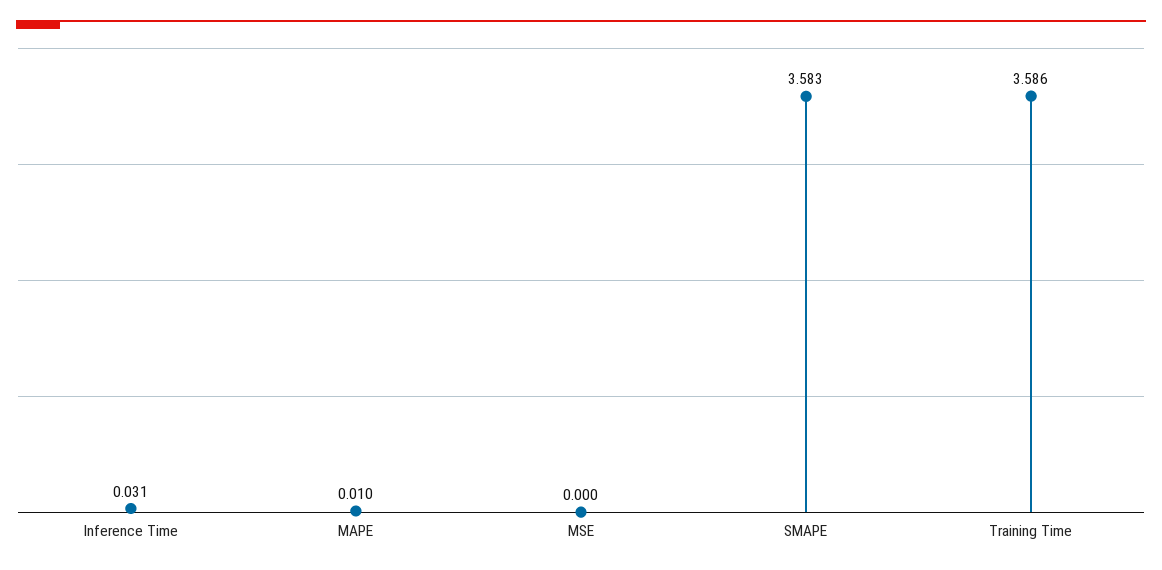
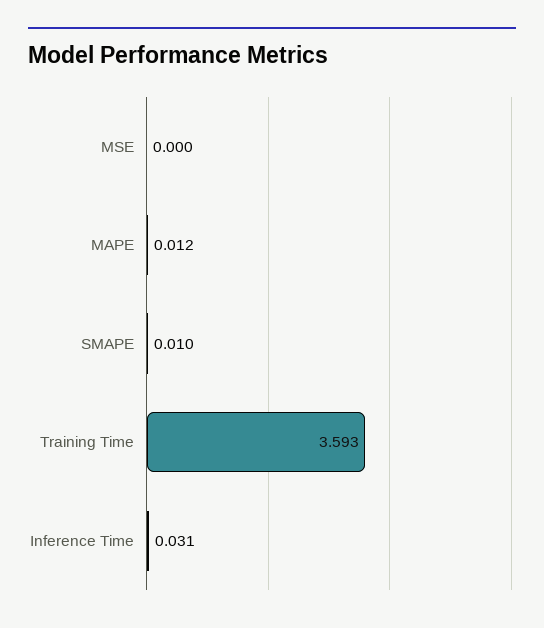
MAPE: 0.01 -> 0.012
SMAPE: 3.583 -> 0.01
Training Time: 3.586 -> 3.593

